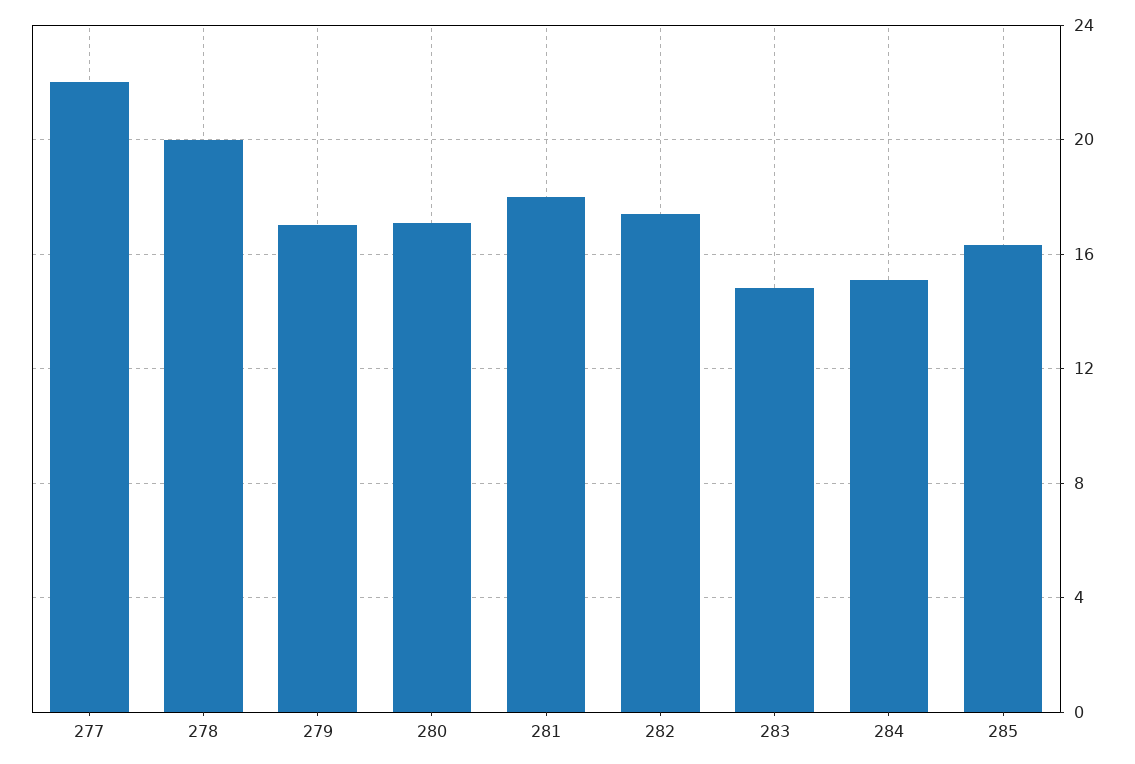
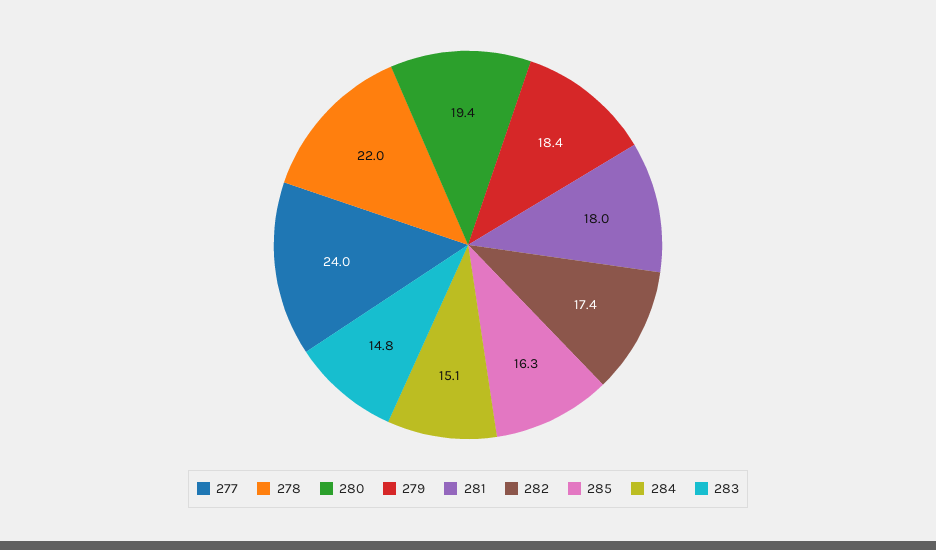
277: 22 -> 24
278: 20 -> 22
279: 17 -> 18.4
280: 17 -> 19.4

